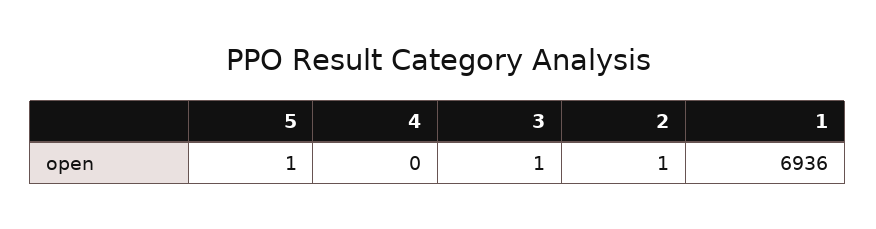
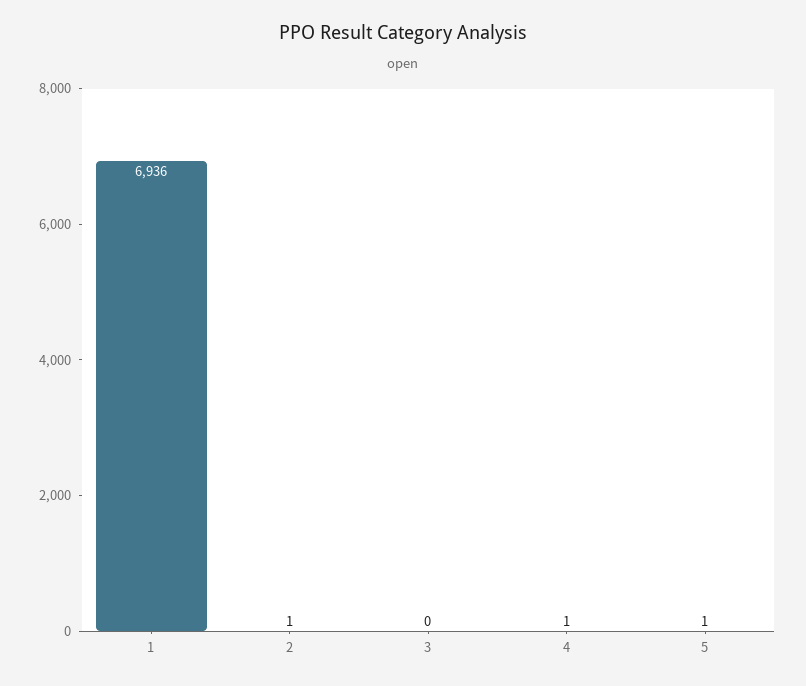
4: 0 -> 1
3: 1 -> 0

